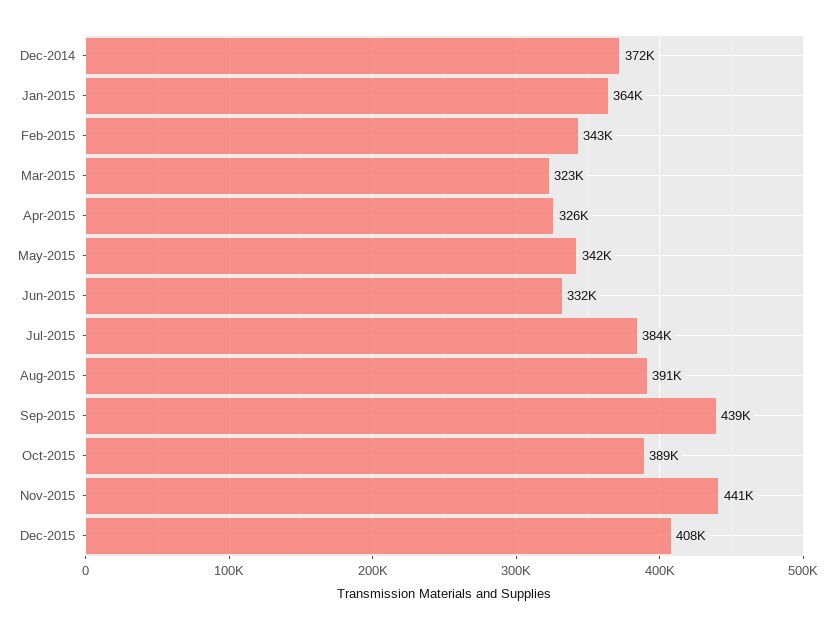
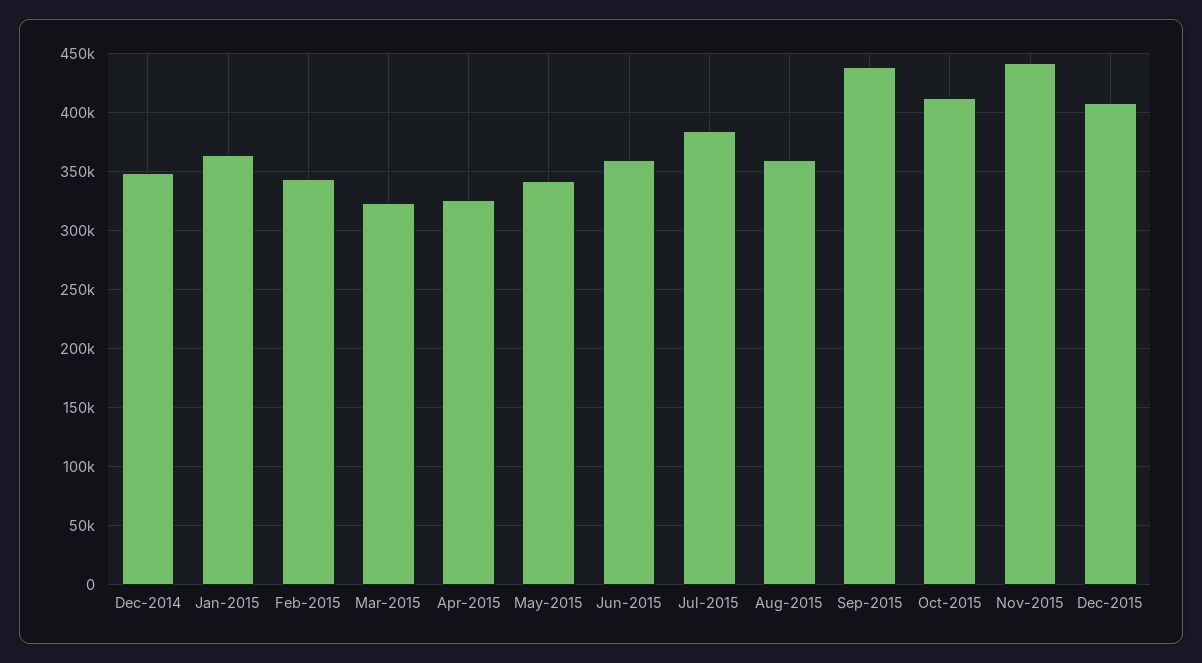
Dec-2014: 372000 -> 350000
Jun-2015: 332000 -> 360000
Aug-2015: 391000 -> 360000
Oct-2015: 389000 -> 410000

